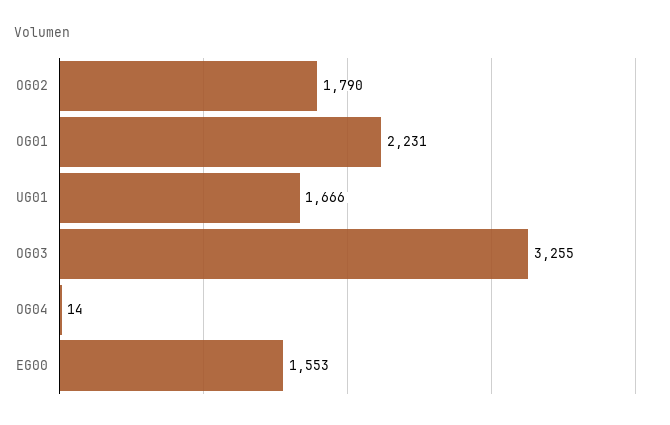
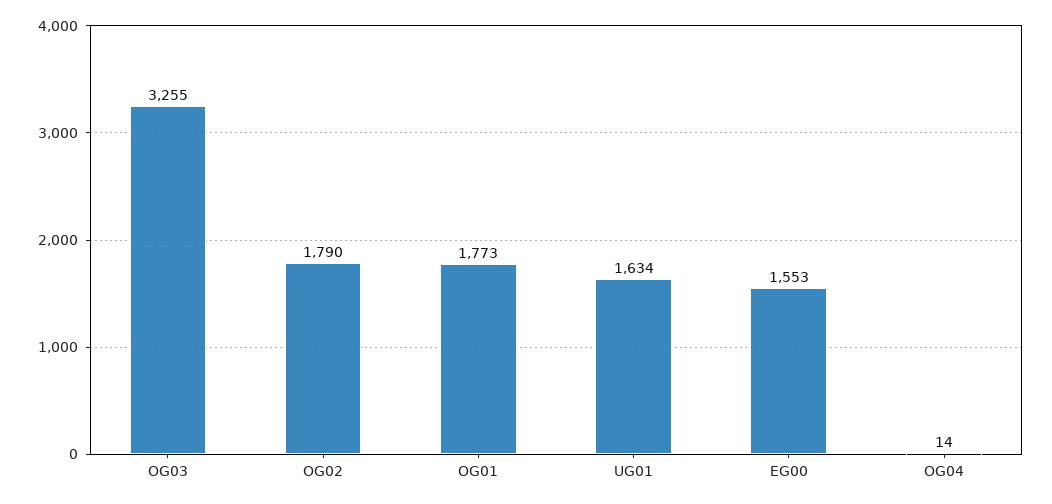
OG01: 2231 -> 1773
UG01: 1666 -> 1634

